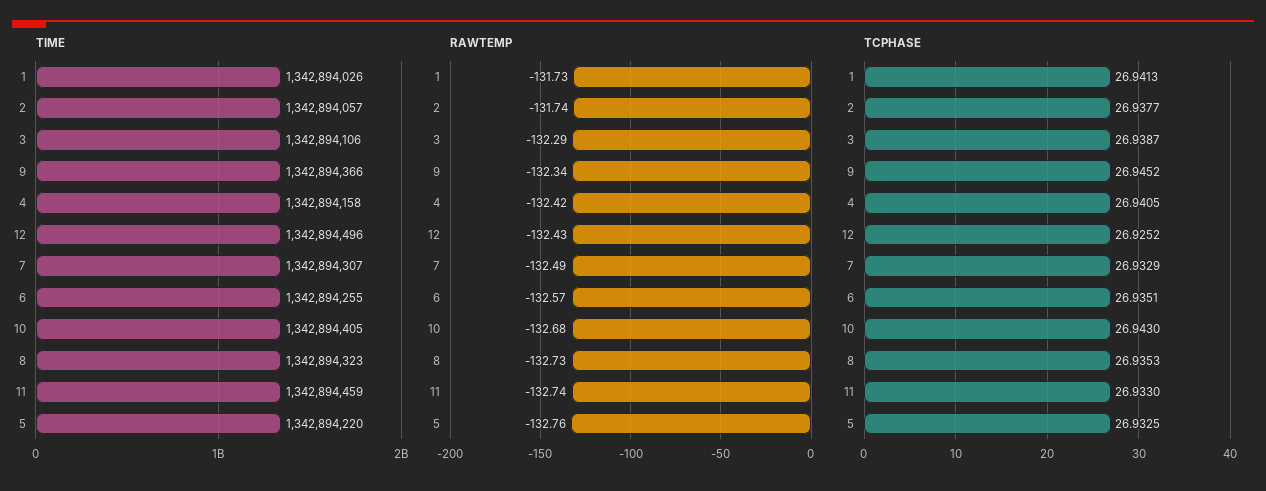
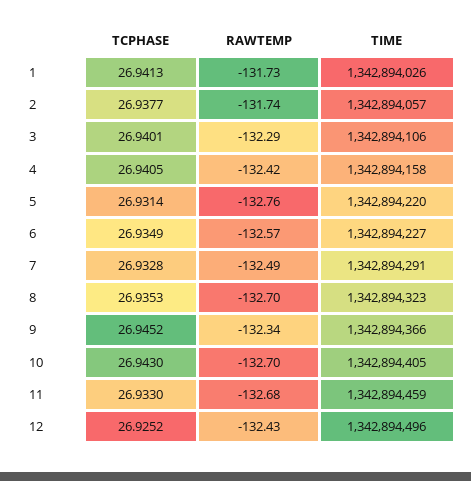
TIME, 7: 1342894307 -> 1342894291
TIME, 6: 1342894255 -> 1342894227
RAWTEMP, 10: -132.68 -> -132.7
RAWTEMP, 8: -132.73 -> -132.7
RAWTEMP, 11: -132.74 -> -132.68
TCPHASE, 3: 26.9387 -> 26.9401
TCPHASE, 7: 26.9329 -> 26.9328
TCPHASE, 6: 26.9351 -> 26.9349
TCPHASE, 5: 26.9325 -> 26.9314

